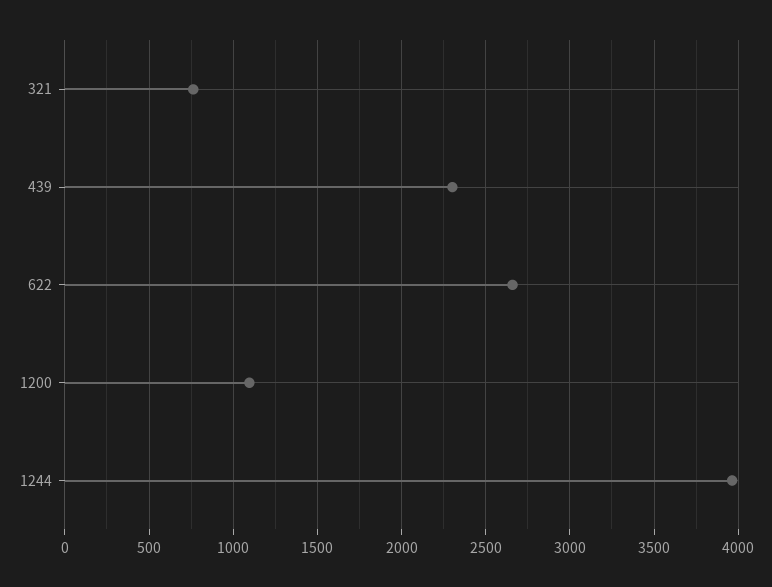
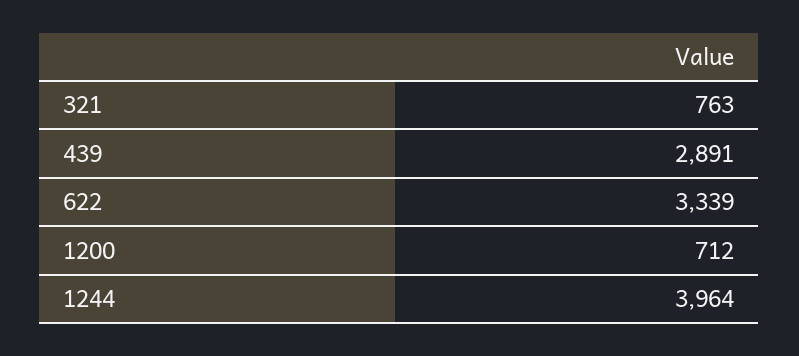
439: 2300 -> 2891
622: 2650 -> 3339
1200: 1100 -> 712

